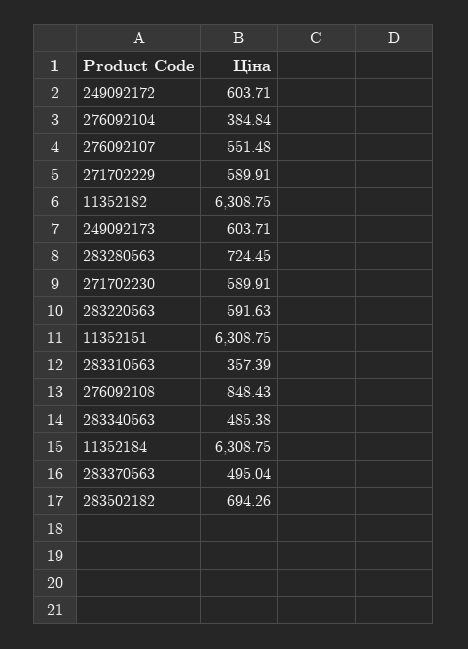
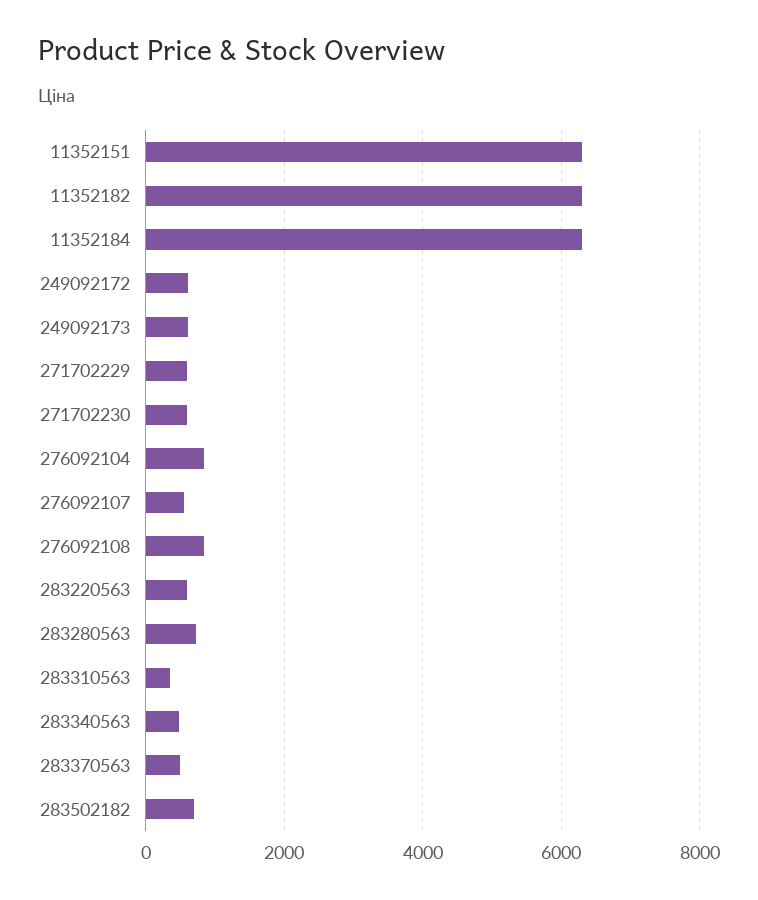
276092104: 384.84 -> 800

